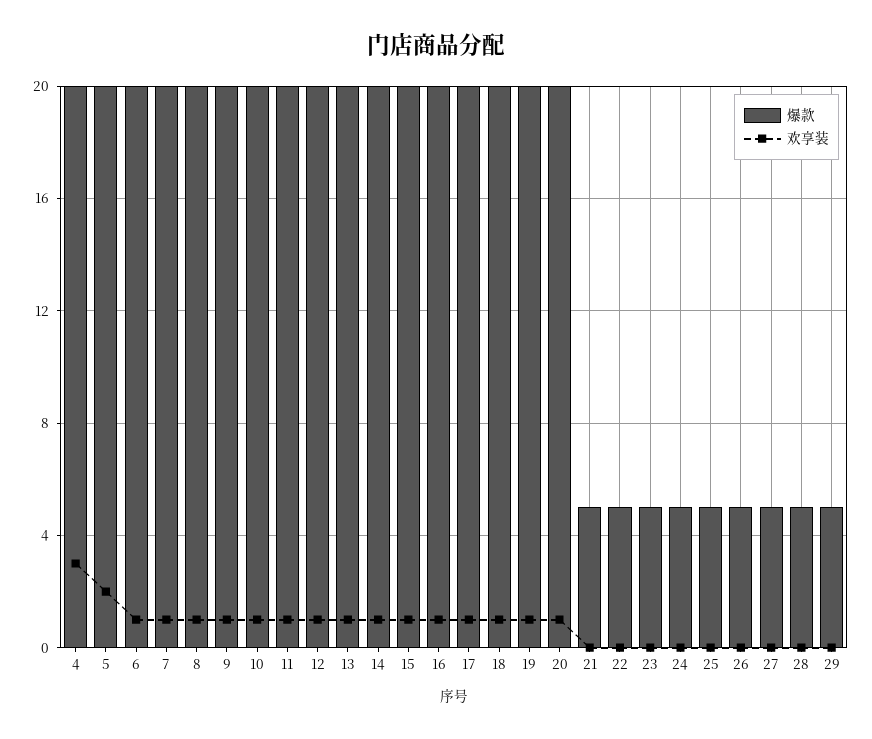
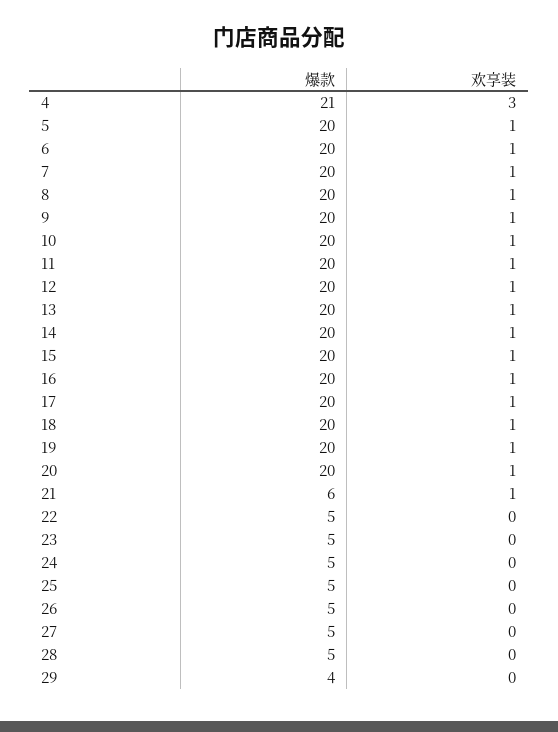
爆款, 4: 20 -> 21
欢享装, 5: 2 -> 1
爆款, 21: 5 -> 6
欢享装, 21: 0 -> 1
爆款, 29: 5 -> 4

